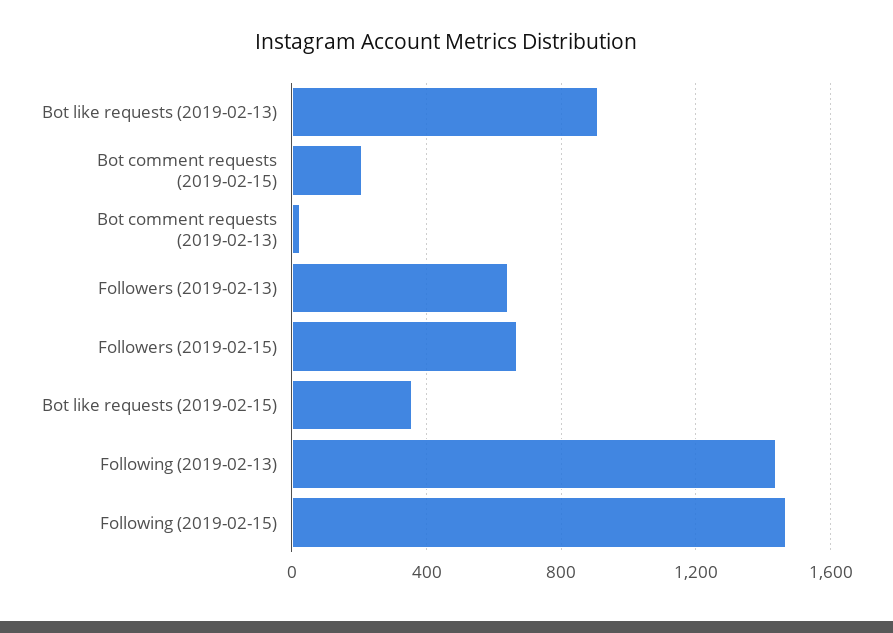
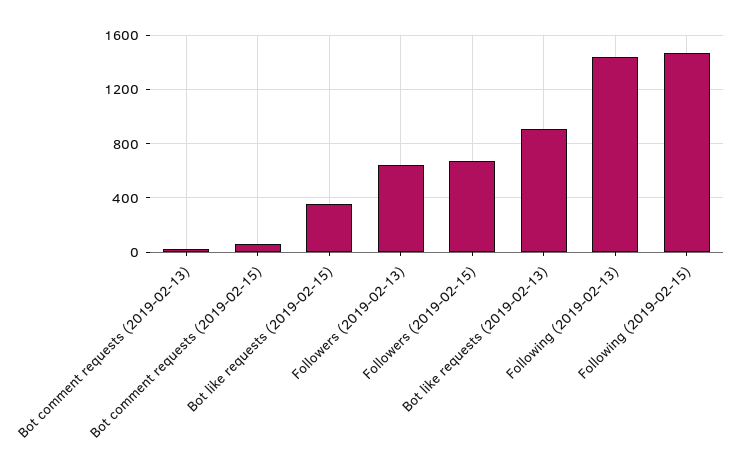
Bot comment requests (2019-02-15): 200 -> 50

